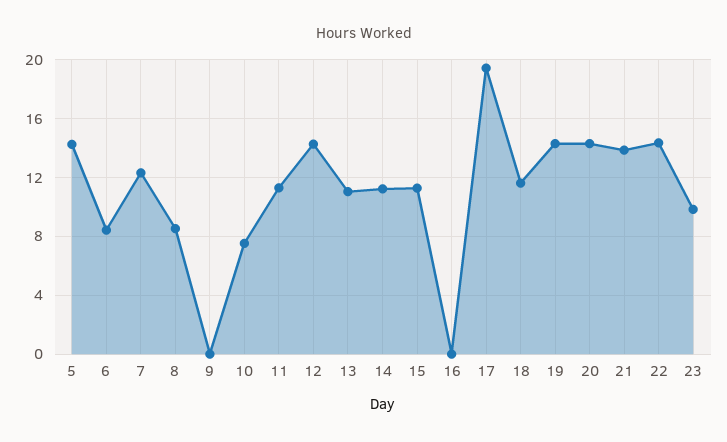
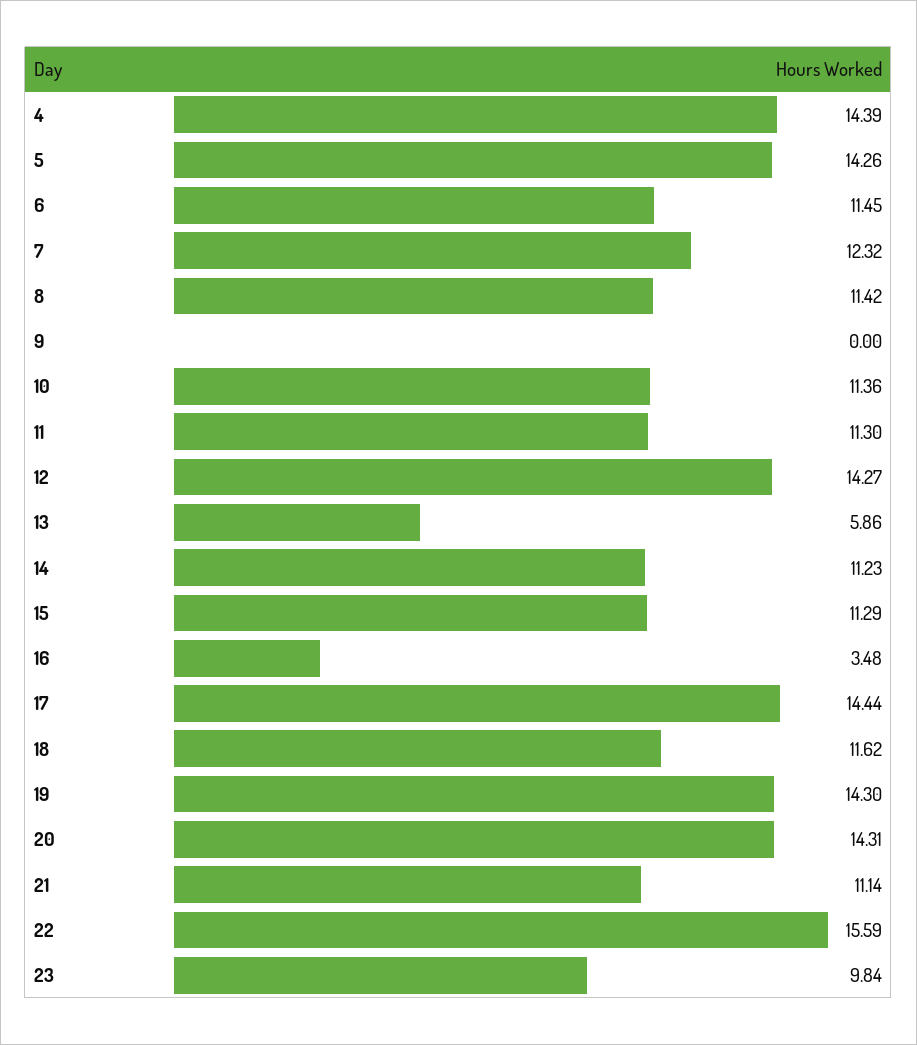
6: 8.5 -> 11.45
8: 8.5 -> 11.42
10: 7.5 -> 11.36
13: 11 -> 5.86
16: 0 -> 3.48
17: 19.5 -> 14.44
21: 14 -> 11.14
22: 14.5 -> 15.59
4: none -> 14.39

